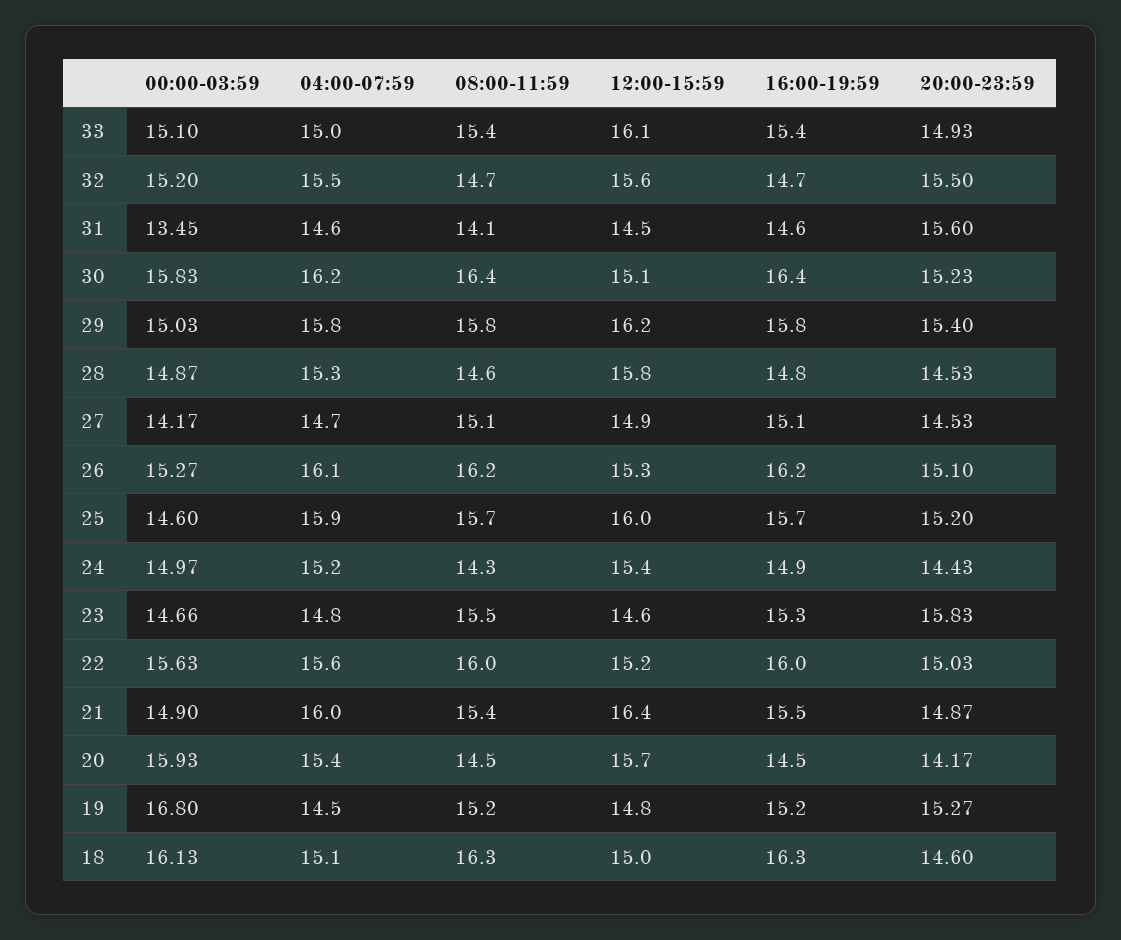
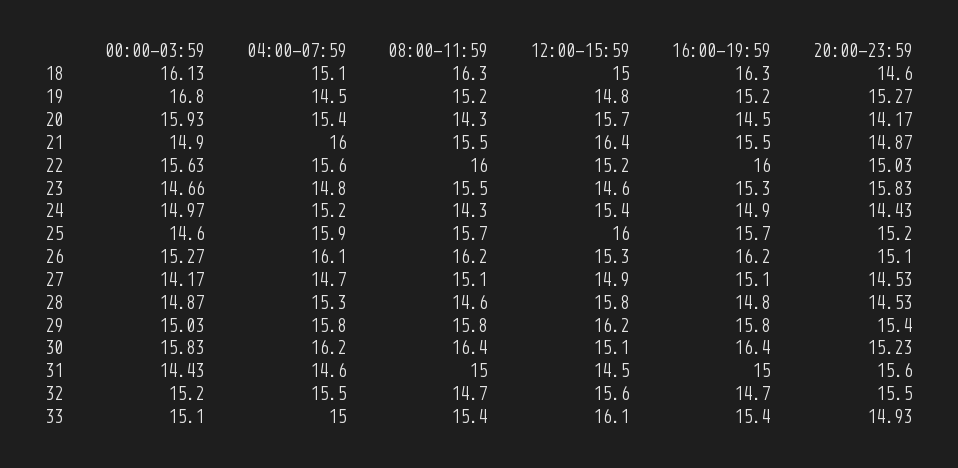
00:00-03:59, 31: 13.45 -> 14.43
08:00-11:59, 31: 14.1 -> 15
16:00-19:59, 31: 14.6 -> 15
08:00-11:59, 21: 15.4 -> 15.5
08:00-11:59, 20: 14.5 -> 14.3

